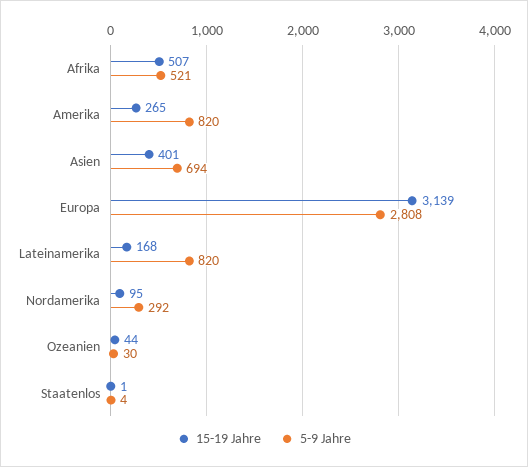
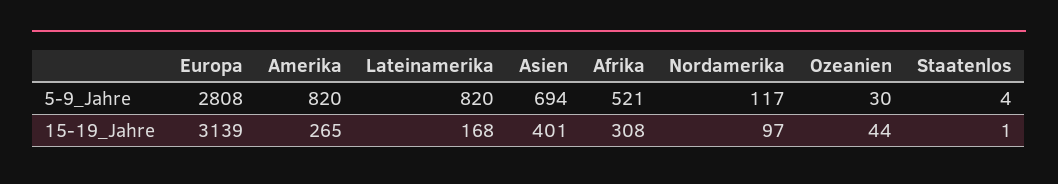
15-19 Jahre, Afrika: 507 -> 308
15-19 Jahre, Nordamerika: 95 -> 97
5-9 Jahre, Nordamerika: 292 -> 117

